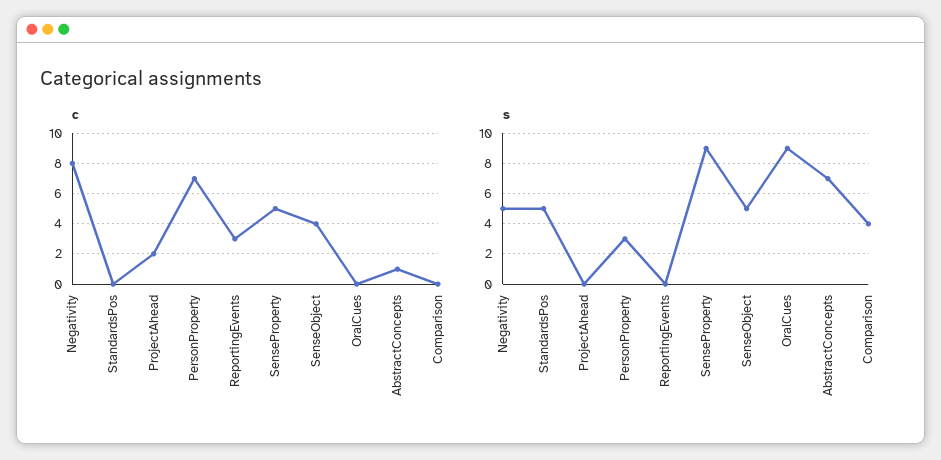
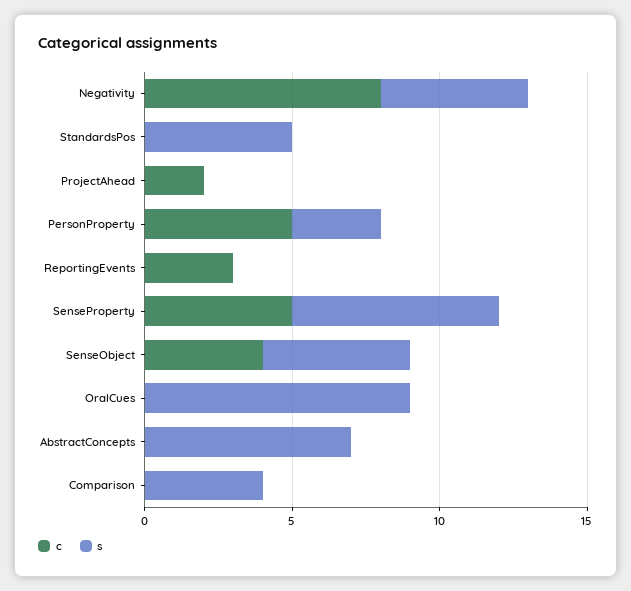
c, PersonProperty: 7 -> 5
c, AbstractConcepts: 1 -> 0
s, SenseProperty: 9 -> 7

